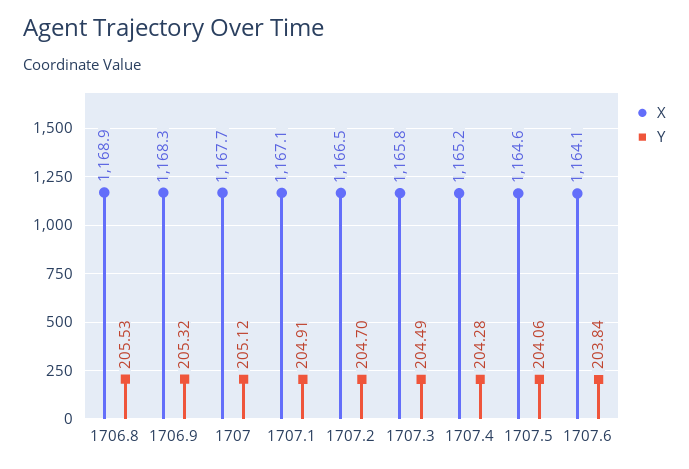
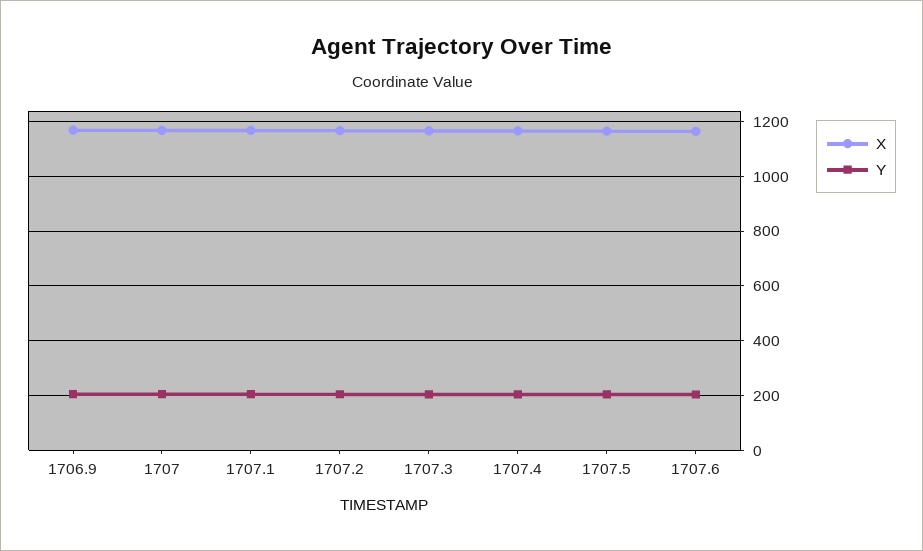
X, 1706.8: 1168.9 -> none
Y, 1706.8: 205.53 -> none

